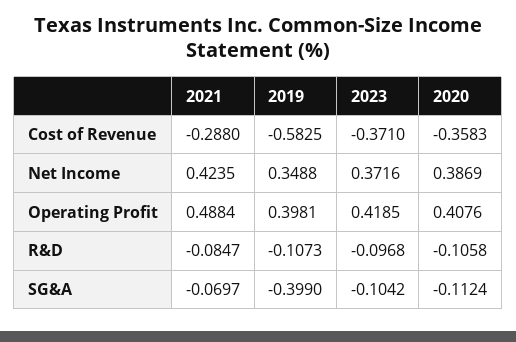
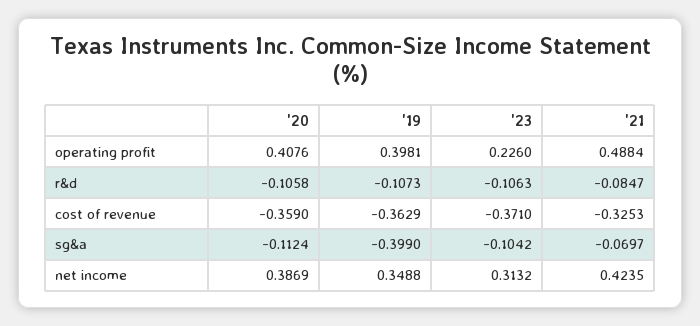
2021, Cost of Revenue: -0.288 -> -0.3253
2019, Cost of Revenue: -0.5825 -> -0.3629
2020, Cost of Revenue: -0.3583 -> -0.359
2023, Net Income: 0.3716 -> 0.3132
2023, Operating Profit: 0.4185 -> 0.226
2023, R&D: -0.0968 -> -0.1063

